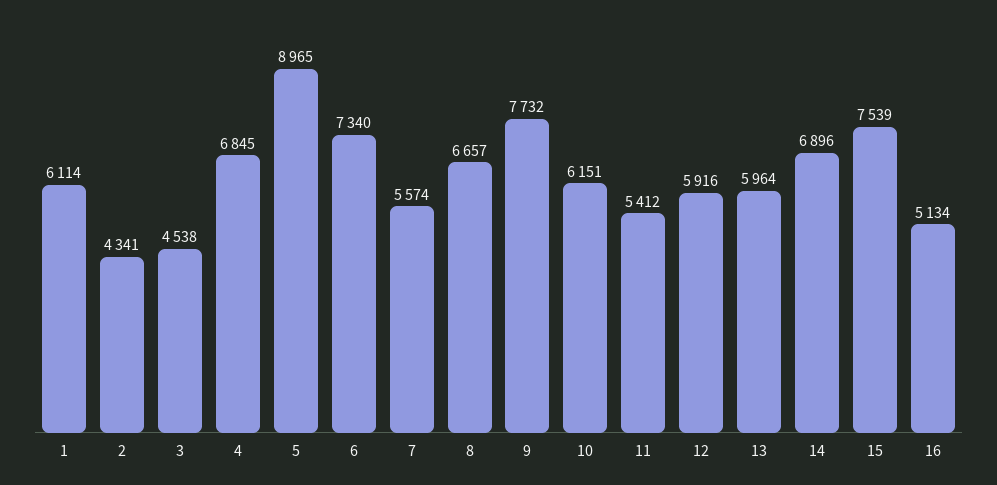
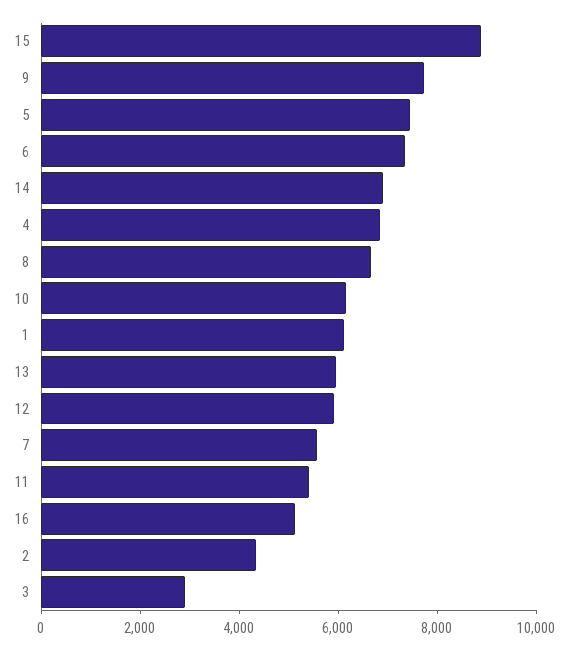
3: 4538 -> 3000
5: 8965 -> 7500
15: 7539 -> 9000

